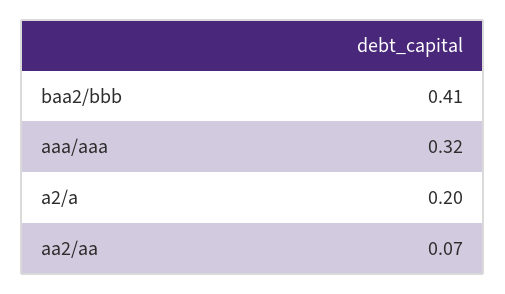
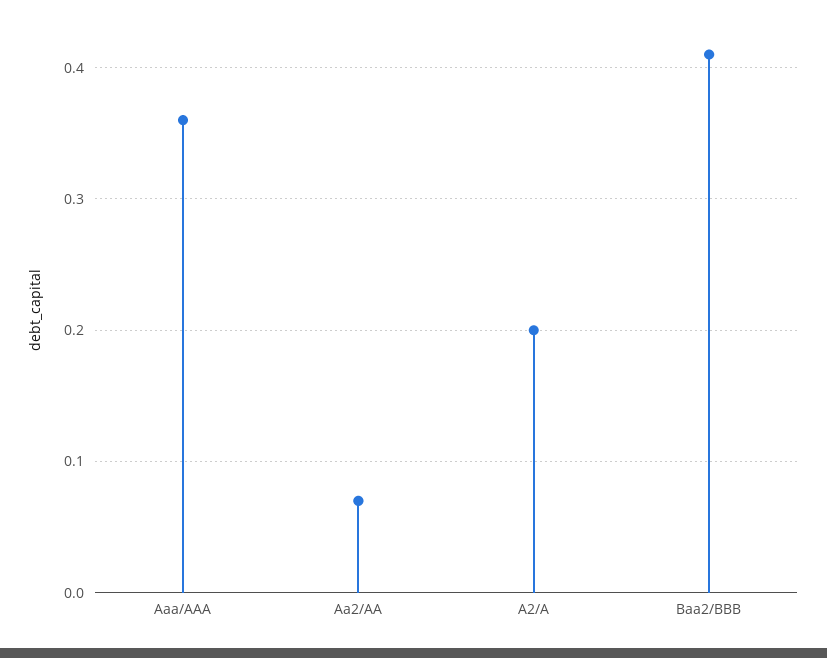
aaa/aaa: 0.32 -> 0.36

